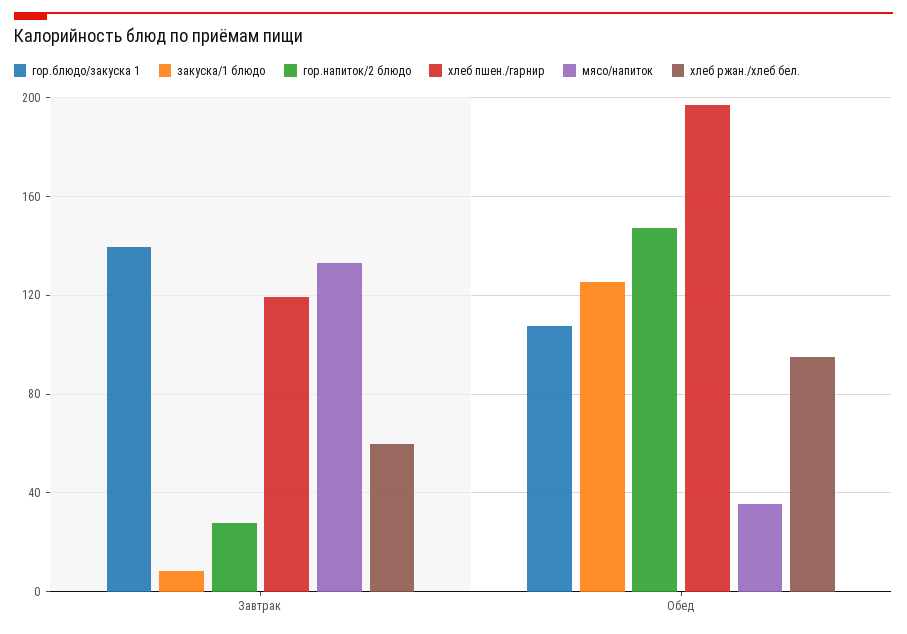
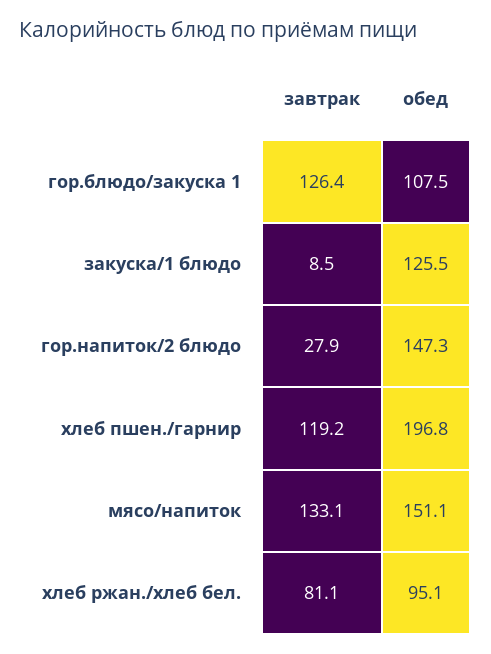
гор.блюдо/закуска 1, Завтрак: 140 -> 126.4
хлеб ржан./хлеб бел., Завтрак: 60 -> 81.1
мясо/напиток, Обед: 35 -> 151.1

